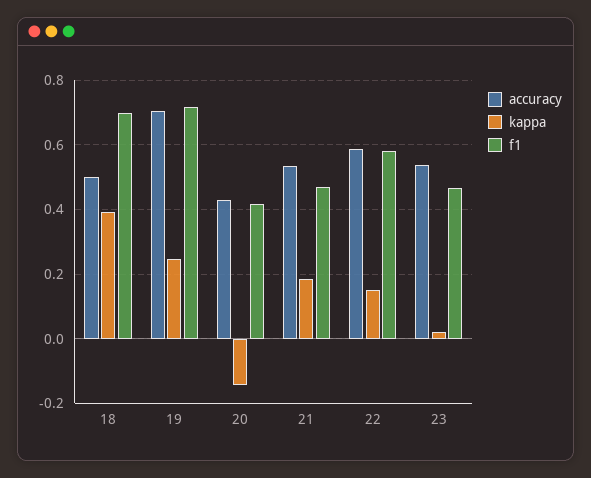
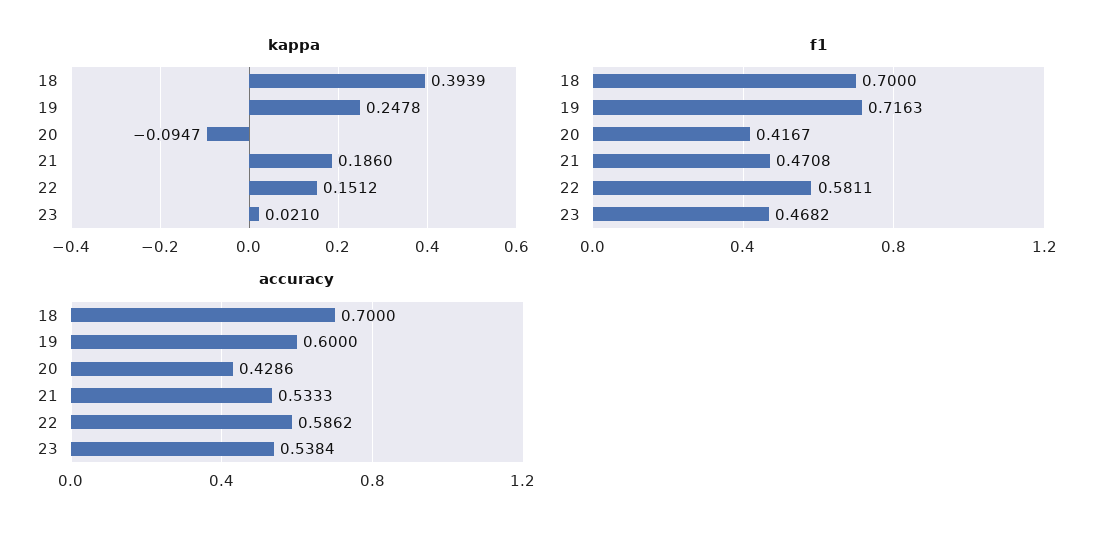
accuracy, 18: 0.5 -> 0.7
accuracy, 19: 0.7 -> 0.6
kappa, 20: -0.14 -> -0.0947

